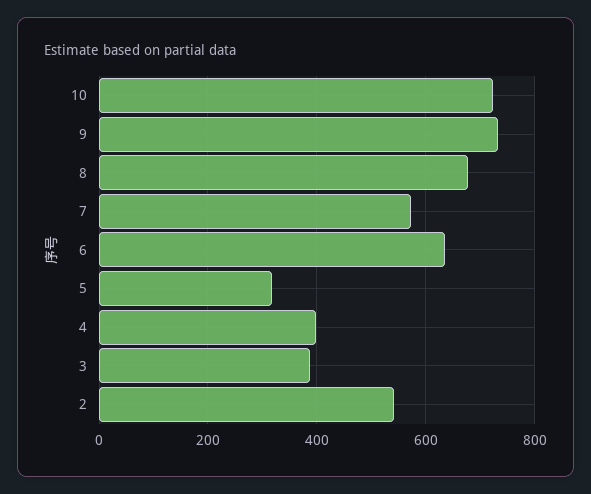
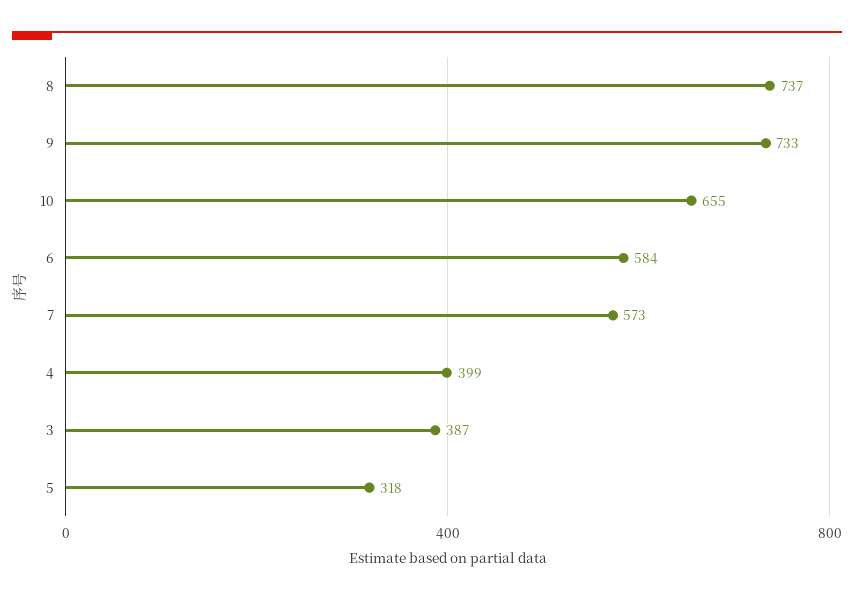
10: 720 -> 655
8: 680 -> 737
6: 640 -> 584
2: 540 -> none

